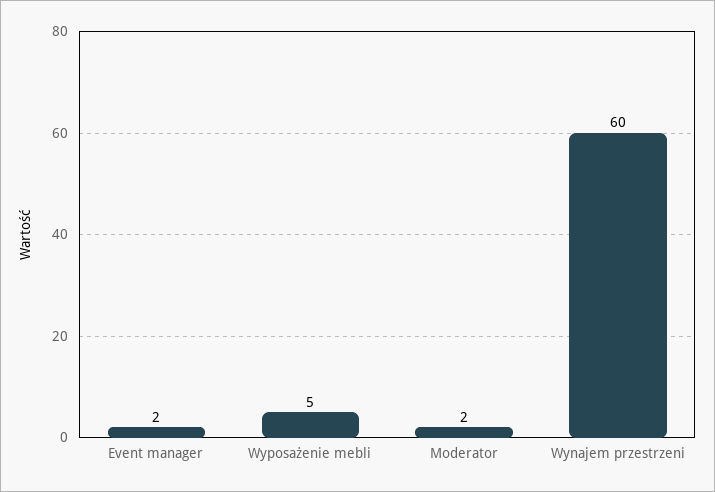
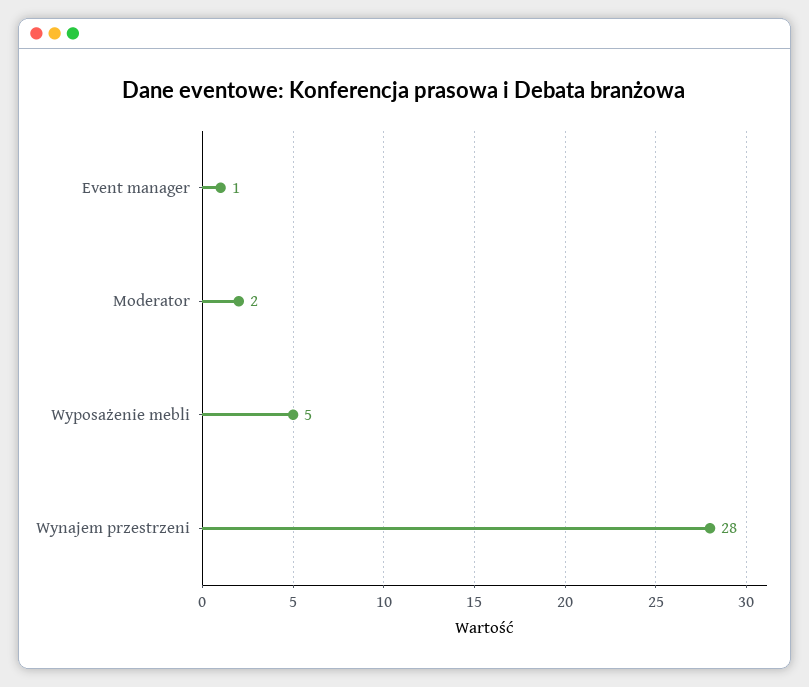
Event manager: 2 -> 1
Wynajem przestrzeni: 60 -> 28

